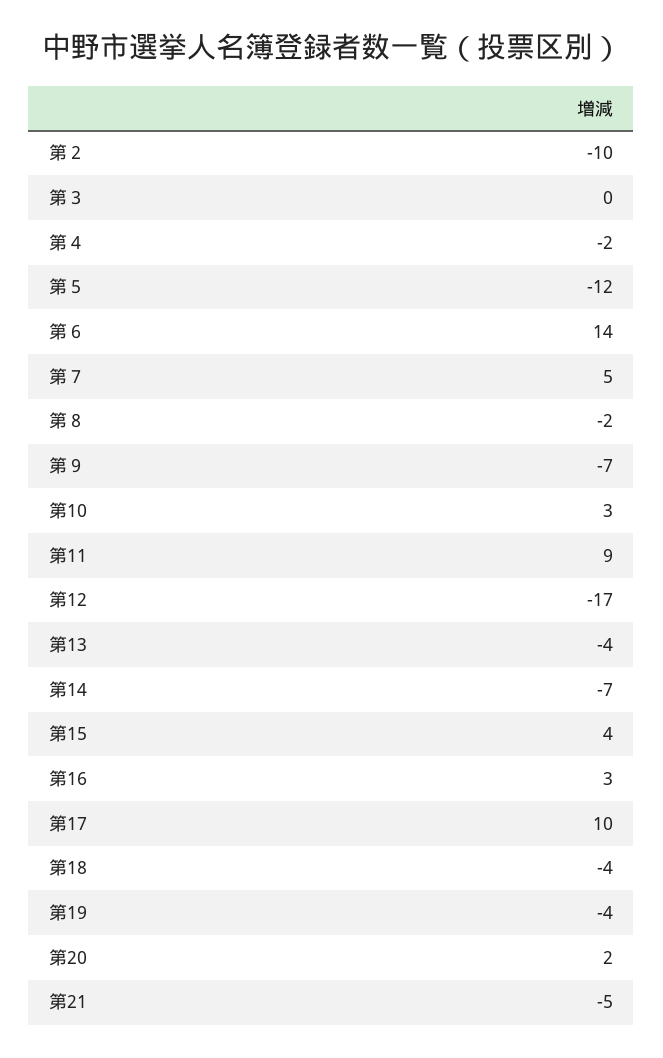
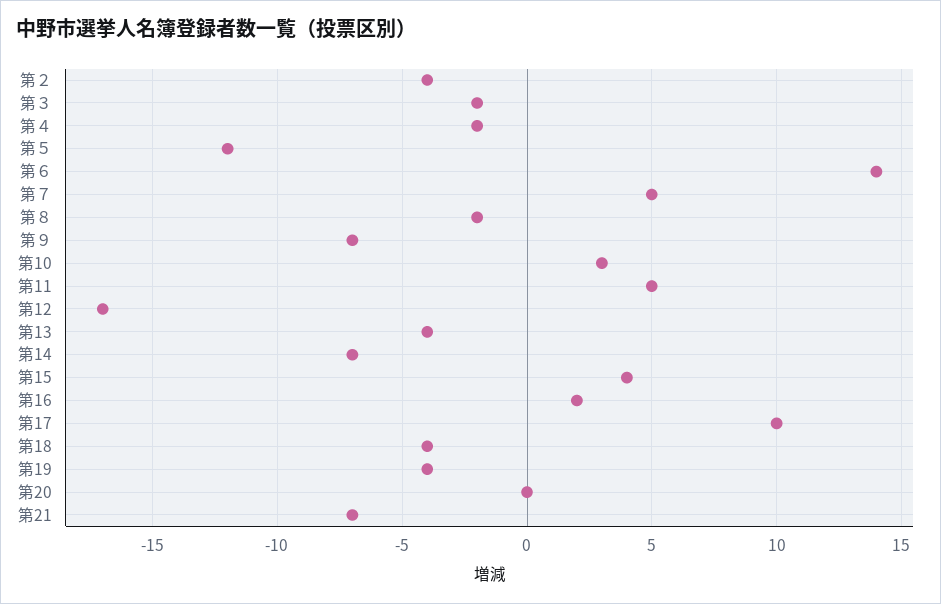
第２: -10 -> -4
第３: 0 -> -2
第11: 9 -> 5
第16: 3 -> 2
第20: 2 -> 0
第21: -5 -> -7

